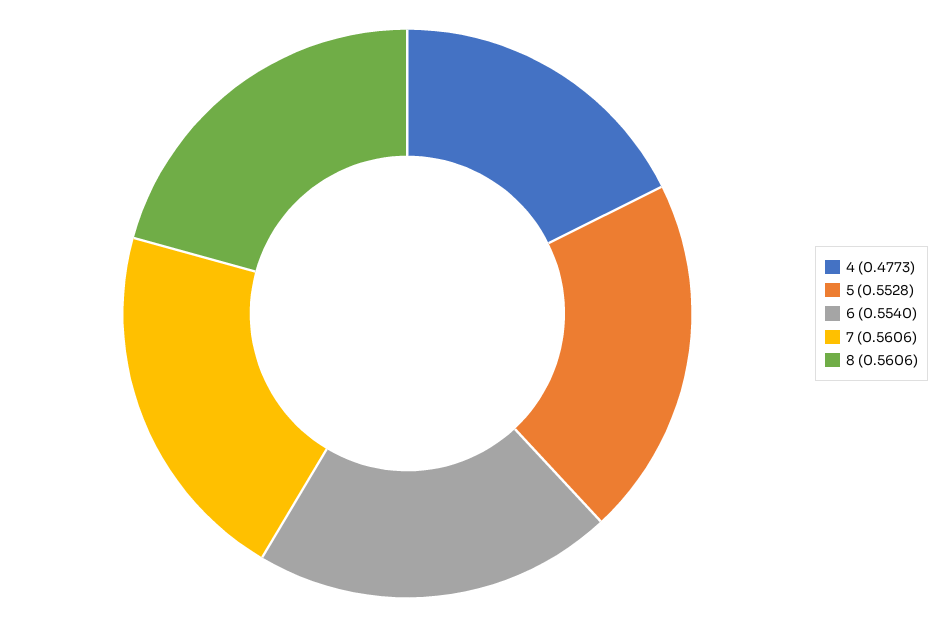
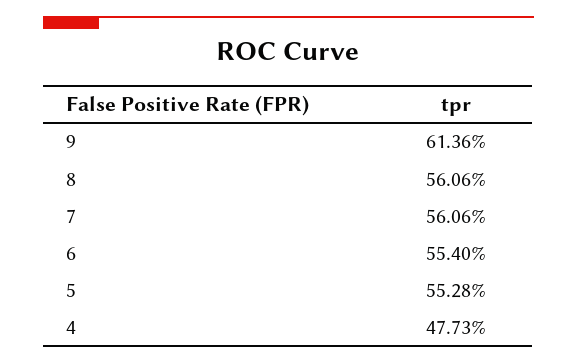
9: none -> 0.6136

